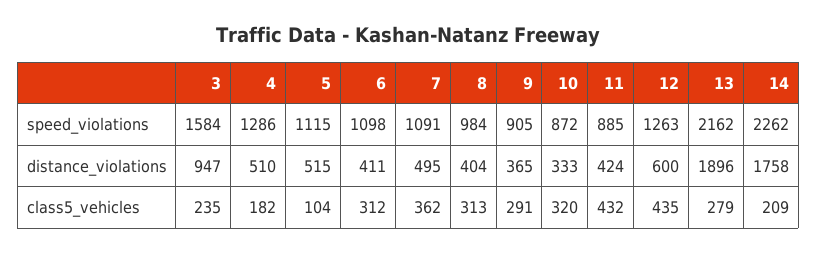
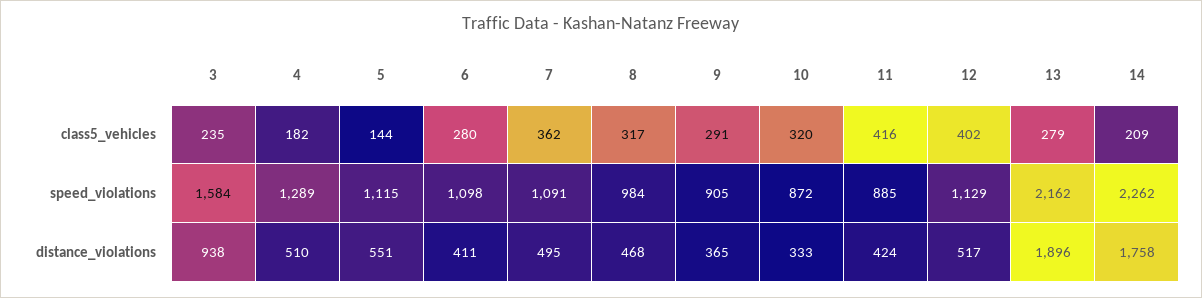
4, speed_violations: 1286 -> 1289
12, speed_violations: 1263 -> 1129
3, distance_violations: 947 -> 938
5, distance_violations: 515 -> 551
8, distance_violations: 404 -> 468
12, distance_violations: 600 -> 517
5, class5_vehicles: 104 -> 144
6, class5_vehicles: 312 -> 280
8, class5_vehicles: 313 -> 317
11, class5_vehicles: 432 -> 416
12, class5_vehicles: 435 -> 402

